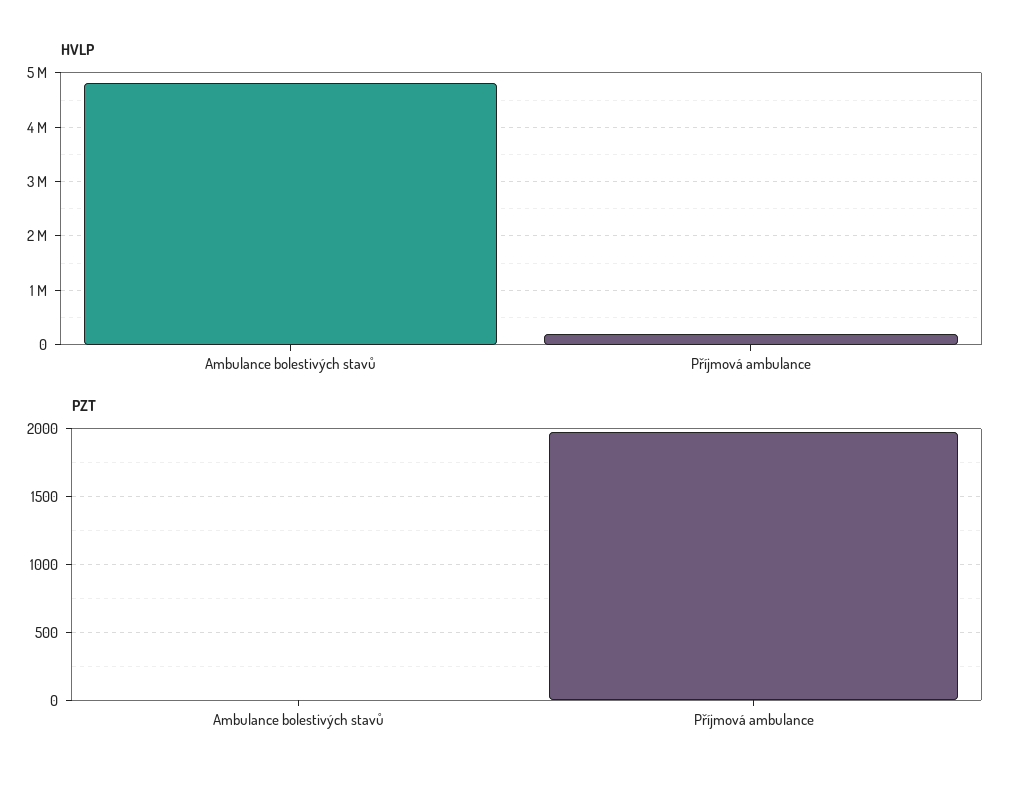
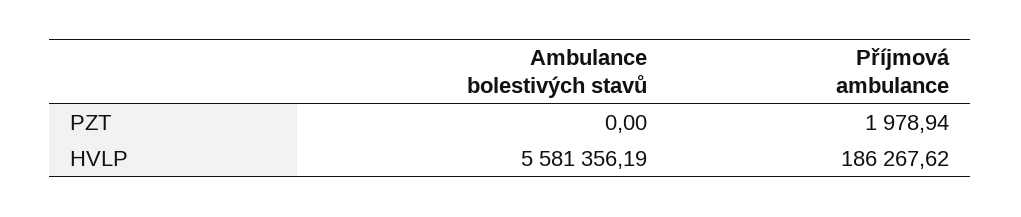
HVLP, Ambulance bolestivých stavů: 4800000 -> 5581356.19

